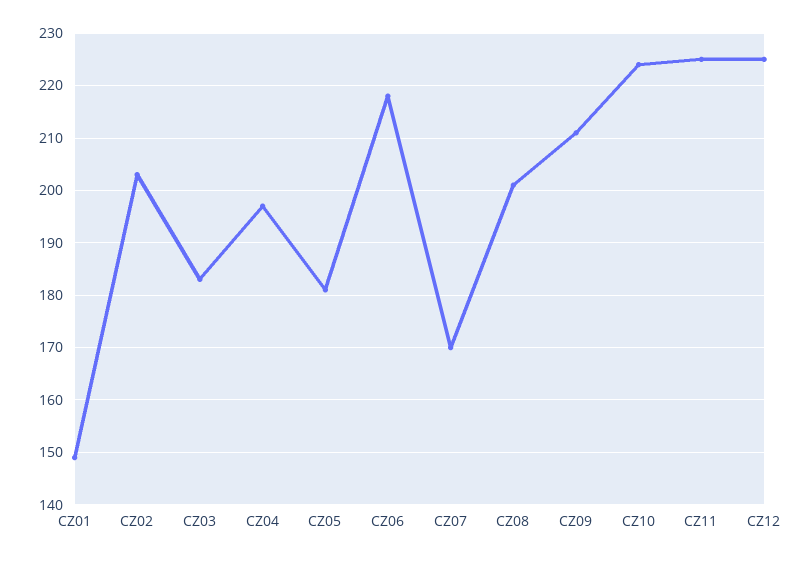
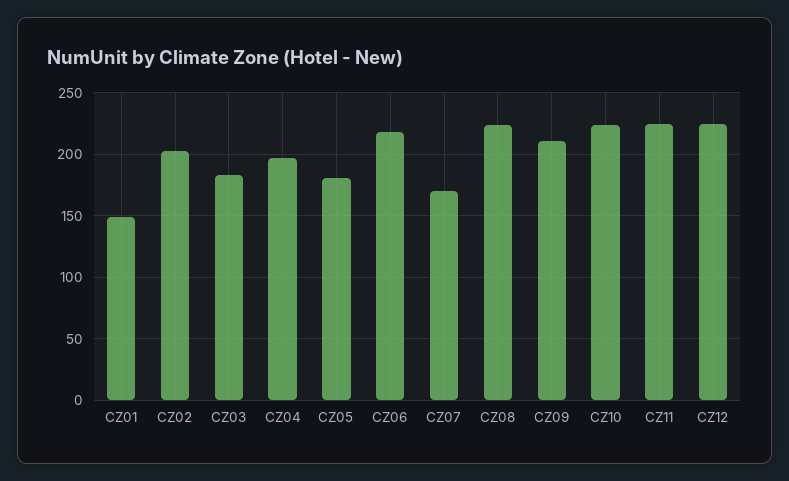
CZ08: 200 -> 225

